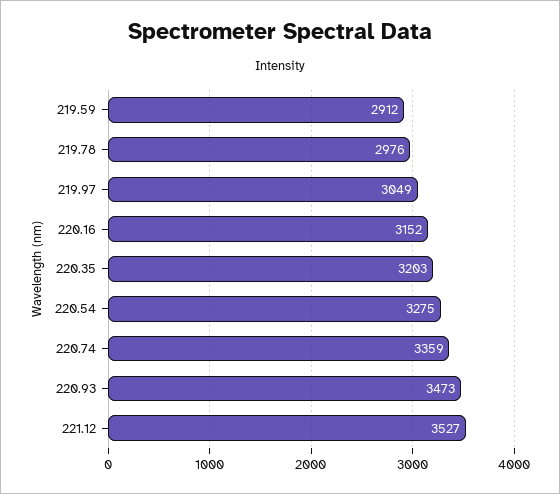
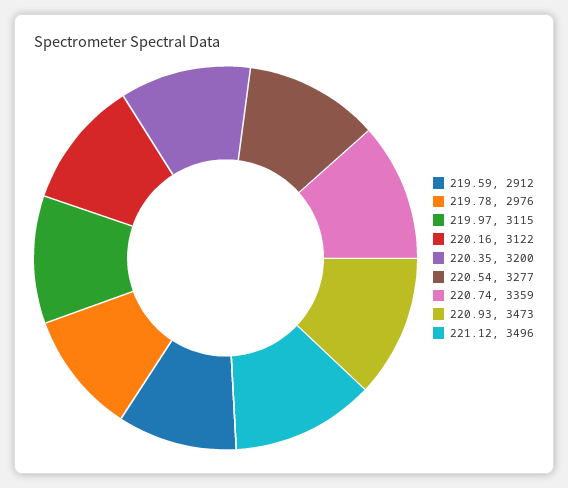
219.97: 3049 -> 3115
220.16: 3152 -> 3122
220.35: 3203 -> 3200
220.54: 3275 -> 3277
221.12: 3527 -> 3496

